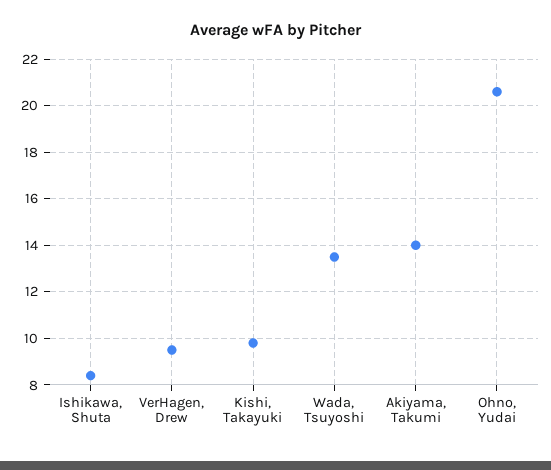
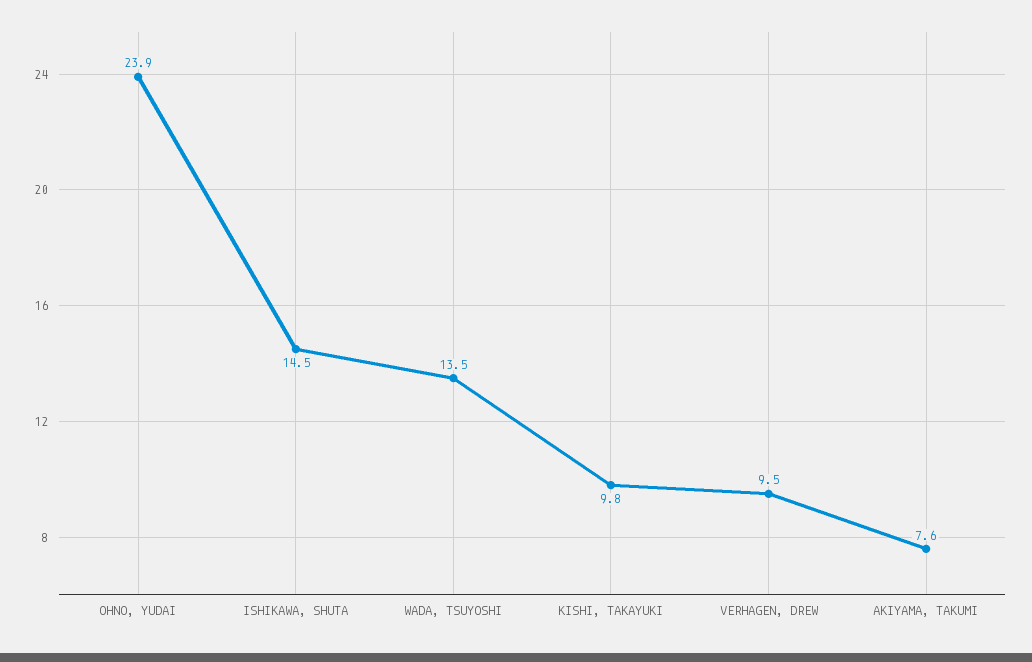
Ishikawa, Shuta: 8.5 -> 14.5
Akiyama, Takumi: 14 -> 7.6
Ohno, Yudai: 20.5 -> 23.9

